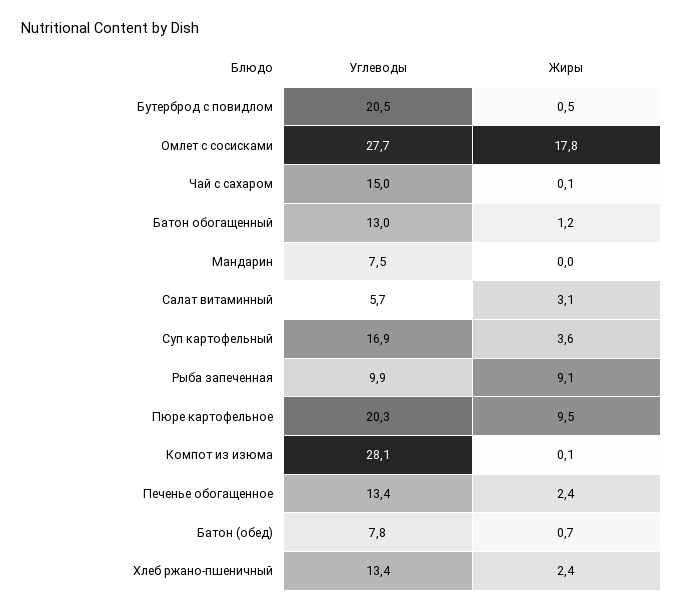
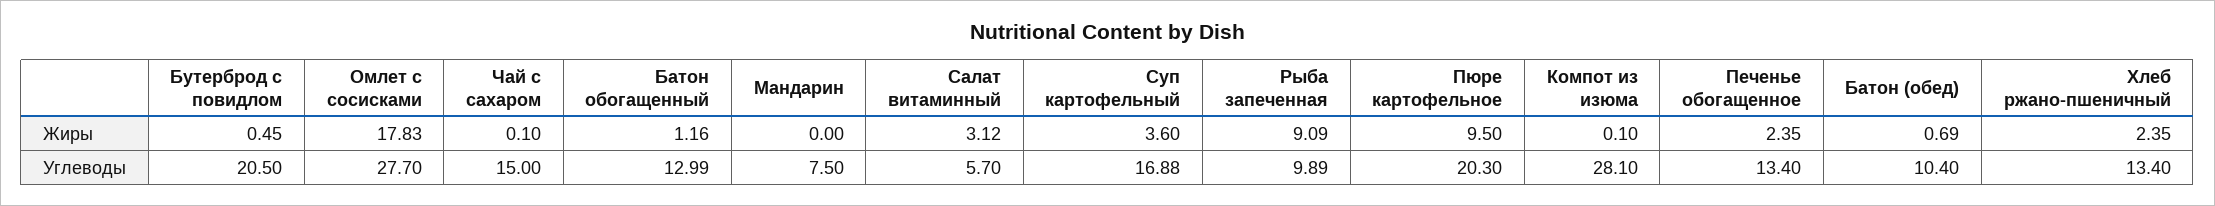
Углеводы, Батон (обед): 7.8 -> 10.4

